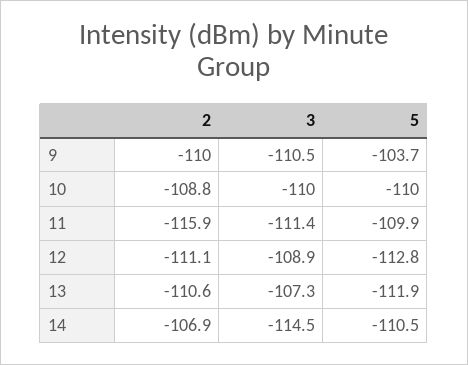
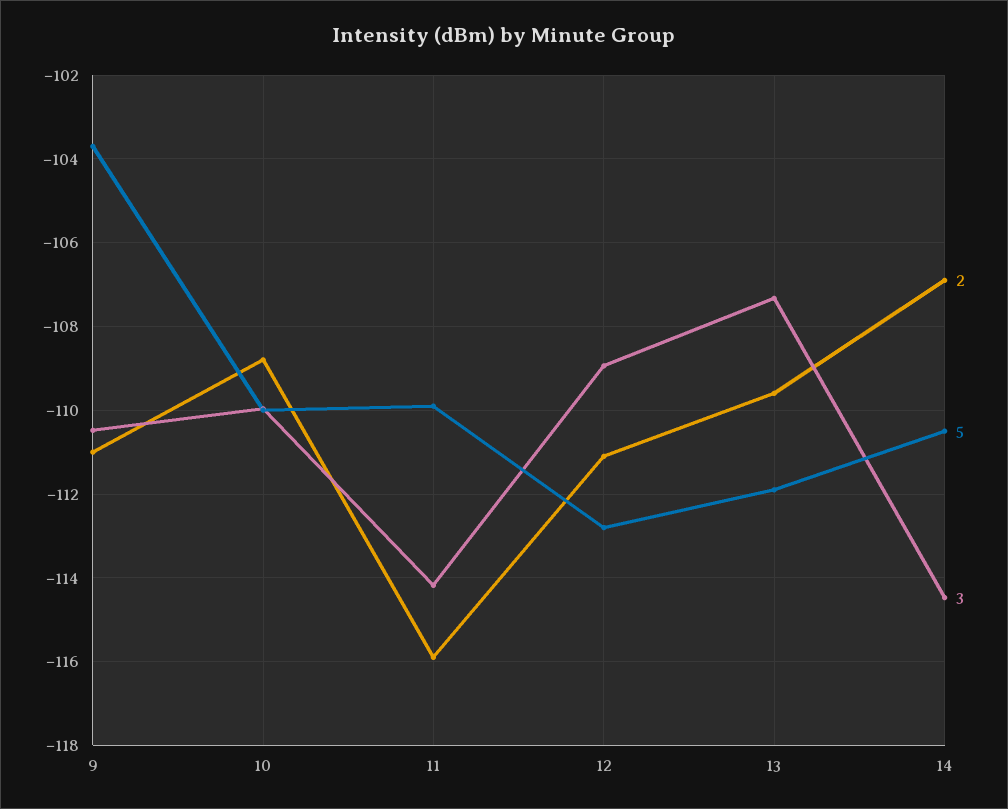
2, 9: -110 -> -111
3, 11: -111.4 -> -114.2
2, 13: -110.6 -> -109.6

